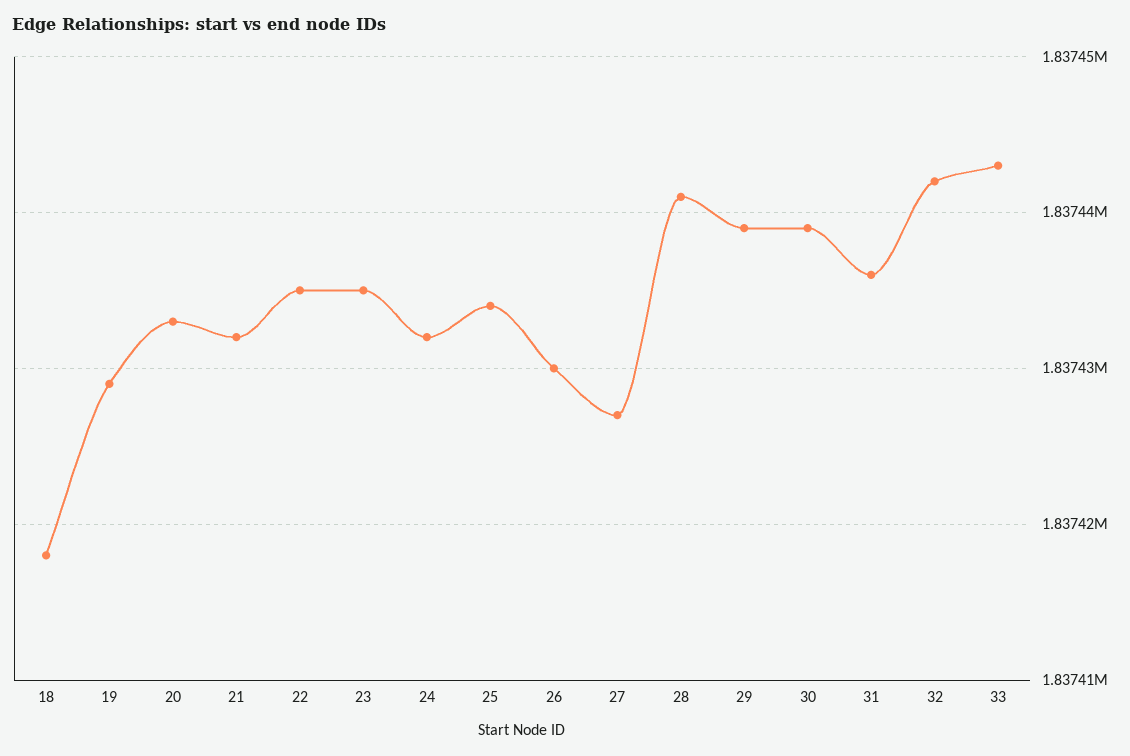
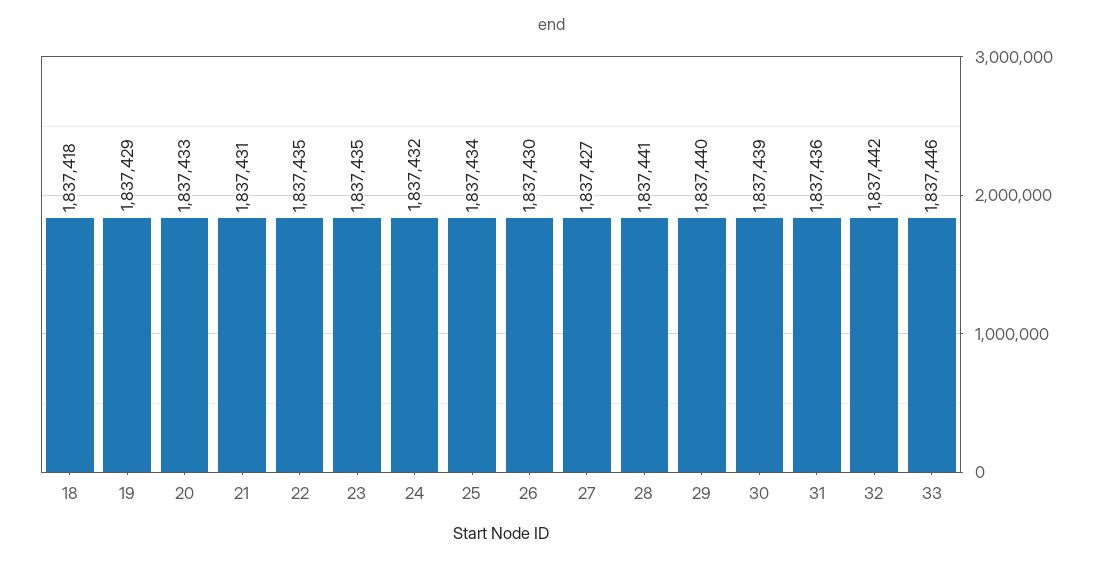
21: 1837432 -> 1837431
29: 1837439 -> 1837440
33: 1837443 -> 1837446

